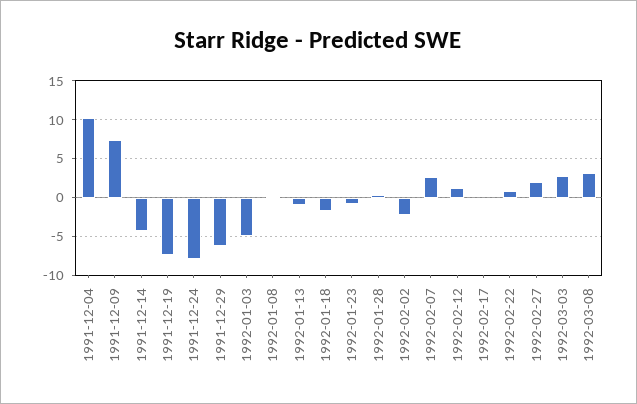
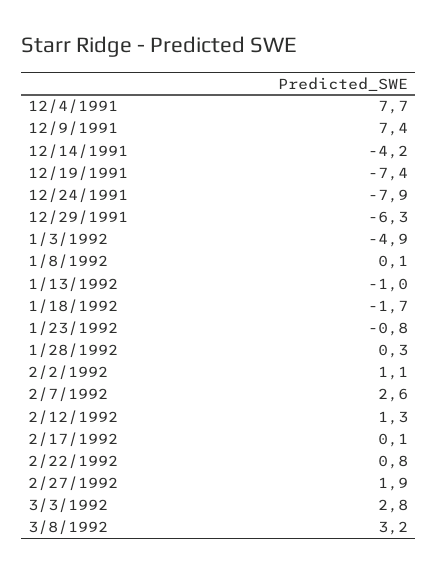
1991-12-04: 10 -> 7.7
1992-02-02: -2 -> 1.1

